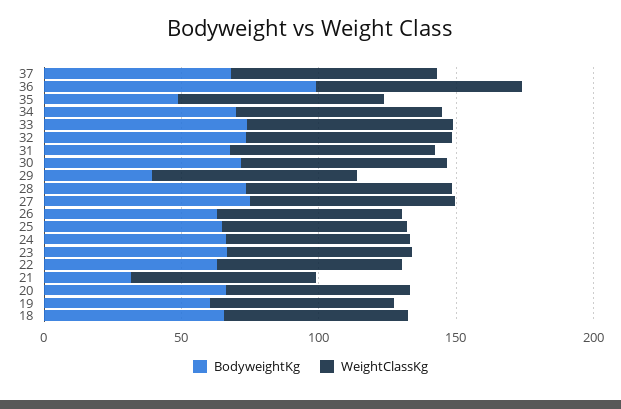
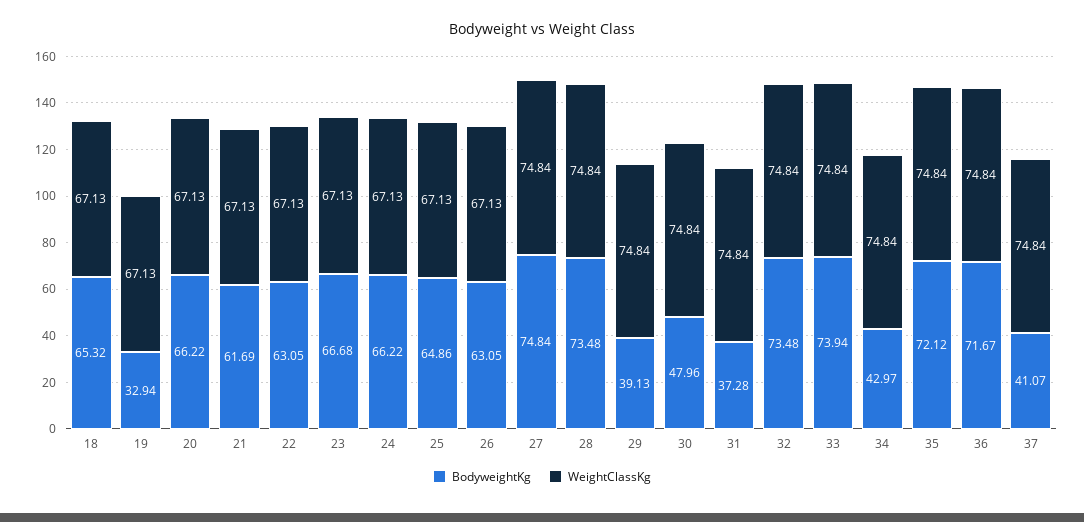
BodyweightKg, 37: 70 -> 41.07
BodyweightKg, 36: 100 -> 71.67
BodyweightKg, 35: 50 -> 72.12
BodyweightKg, 34: 70 -> 42.97
BodyweightKg, 31: 70 -> 37.28
BodyweightKg, 30: 70 -> 47.96
BodyweightKg, 21: 30 -> 61.69
BodyweightKg, 19: 60 -> 32.94

